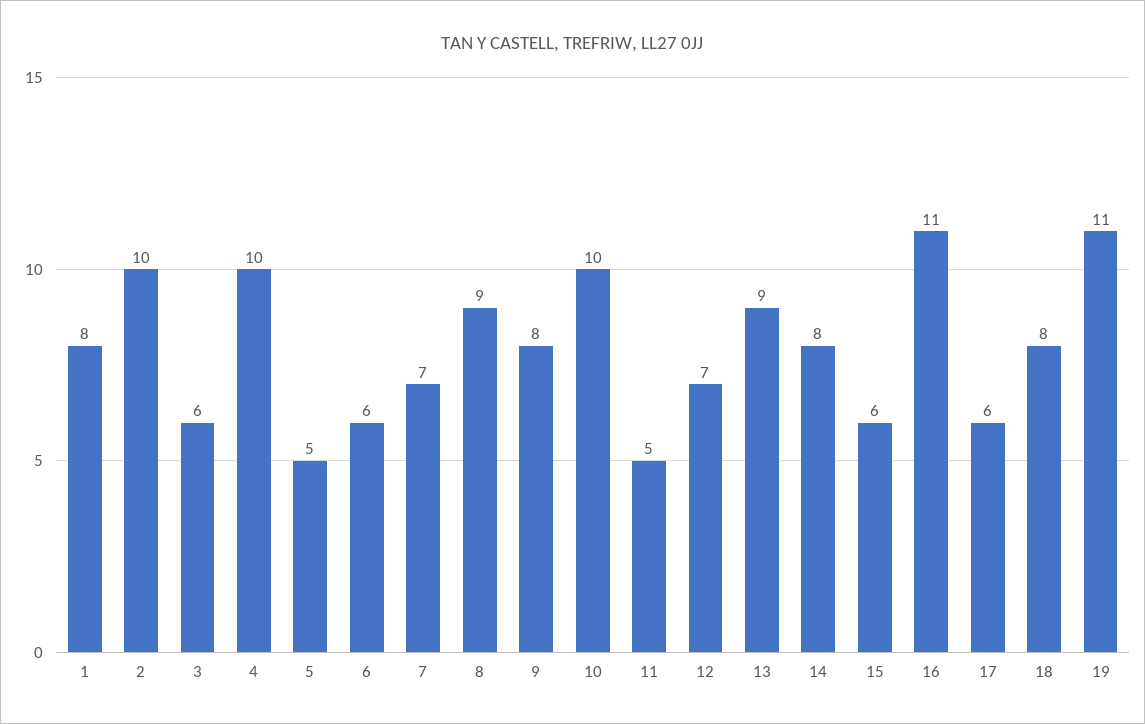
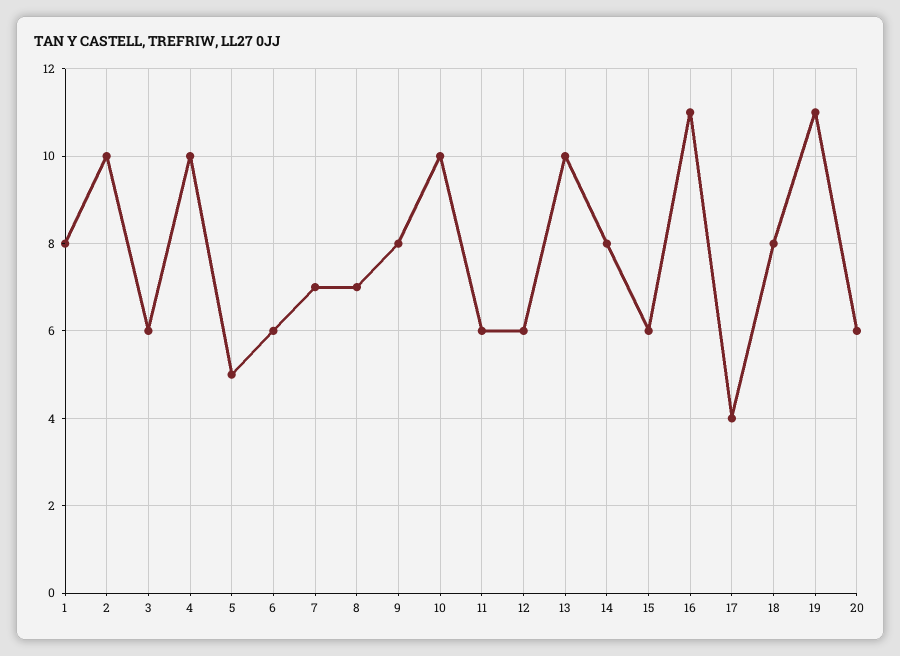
8: 9 -> 7
11: 5 -> 6
12: 7 -> 6
13: 9 -> 10
17: 6 -> 4
20: none -> 6

